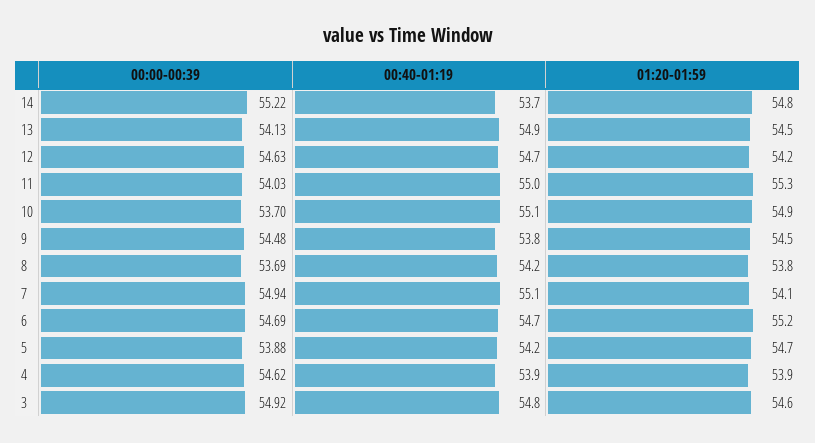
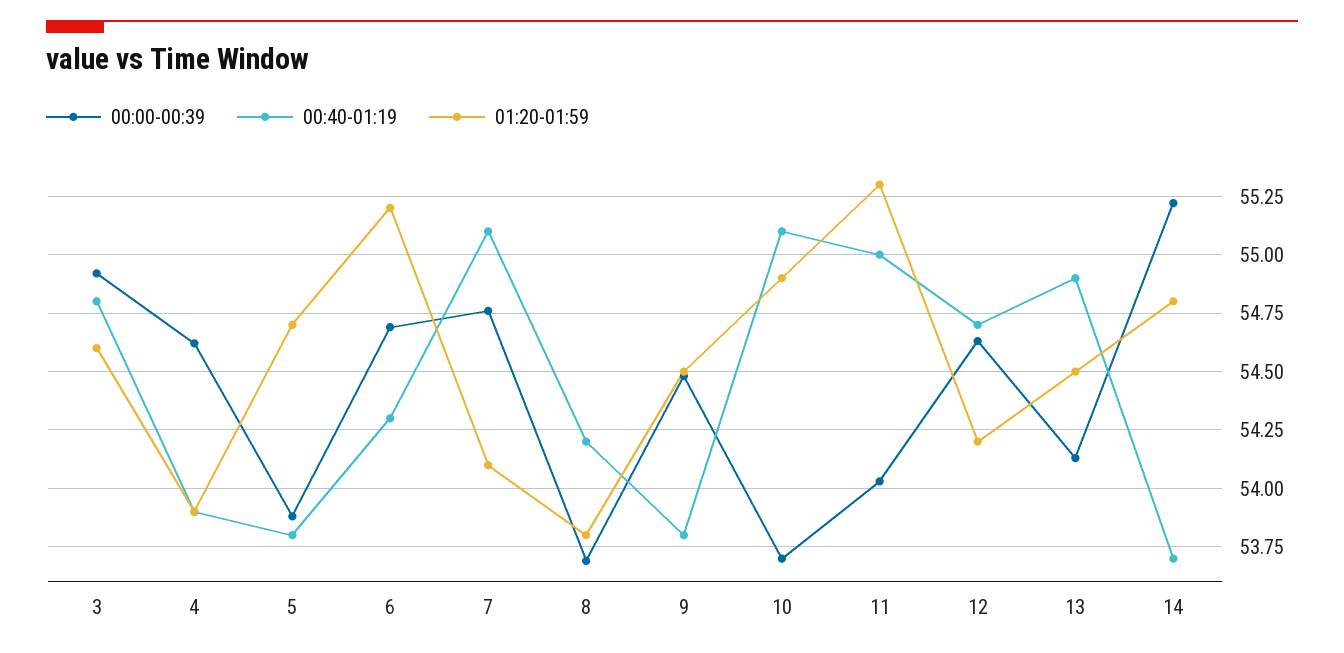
00:00-00:39, 7: 54.94 -> 54.75
00:40-01:19, 6: 54.7 -> 54.3
00:40-01:19, 5: 54.2 -> 53.8

